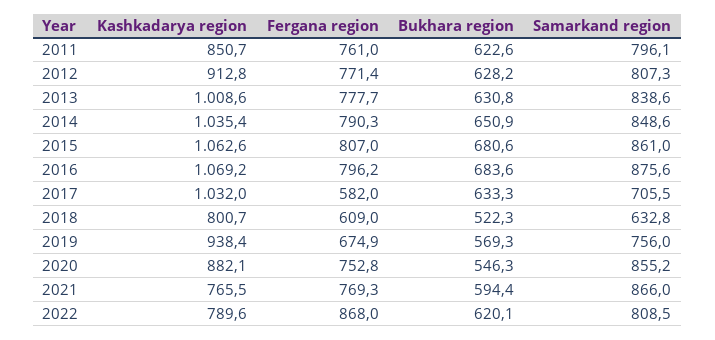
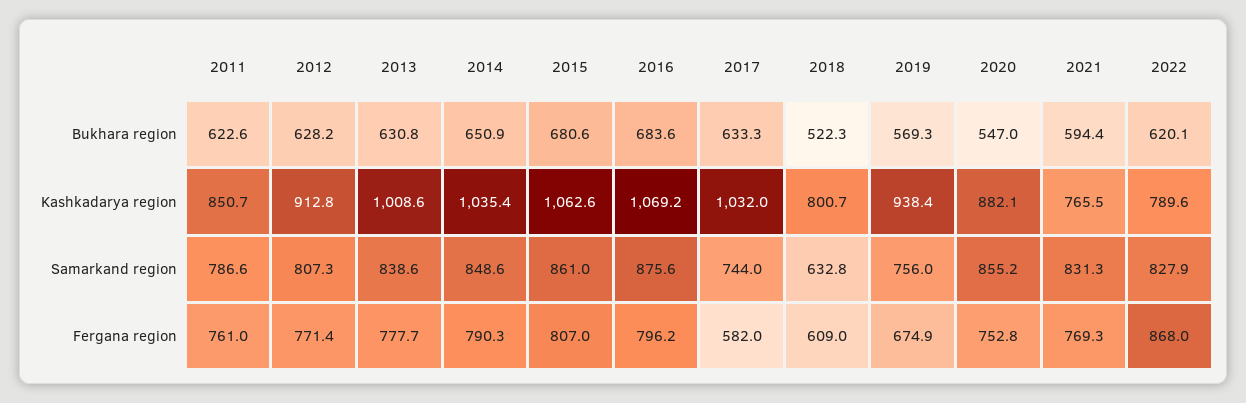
Samarkand region, 2011: 796.1 -> 786.6
Samarkand region, 2017: 705.5 -> 744
Bukhara region, 2020: 546.3 -> 547
Samarkand region, 2021: 866 -> 831.3
Samarkand region, 2022: 808.5 -> 827.9

